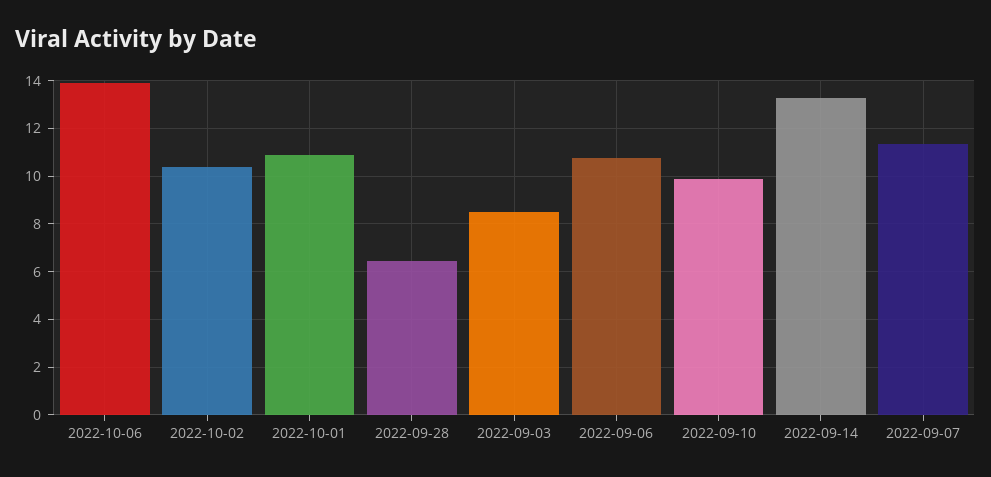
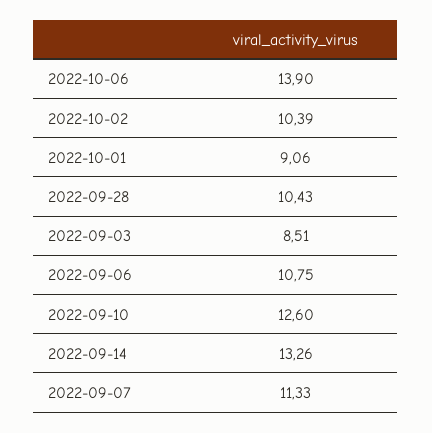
2022-10-01: 11 -> 9.06
2022-09-28: 6.5 -> 10.43
2022-09-10: 10 -> 12.6

